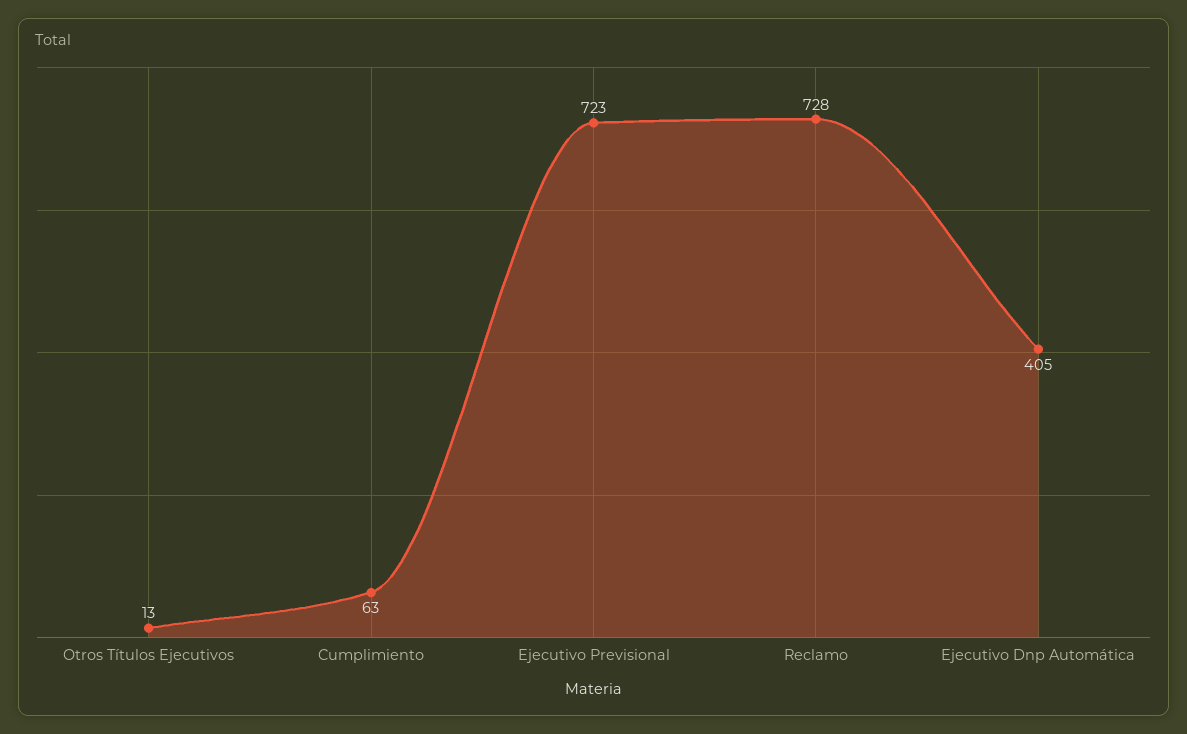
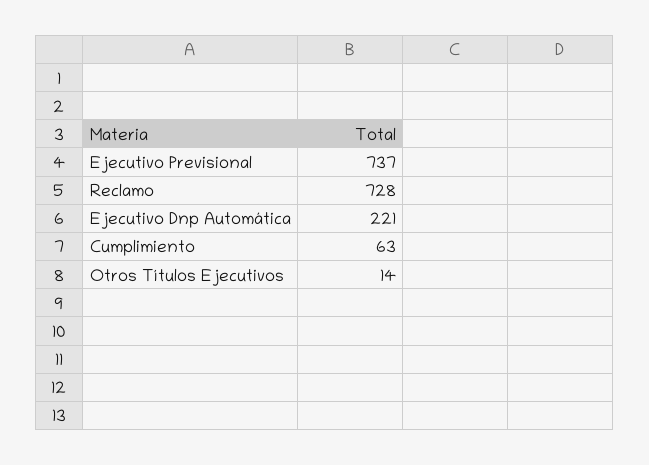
Otros Títulos Ejecutivos: 13 -> 14
Ejecutivo Previsional: 723 -> 737
Ejecutivo Dnp Automática: 405 -> 221

